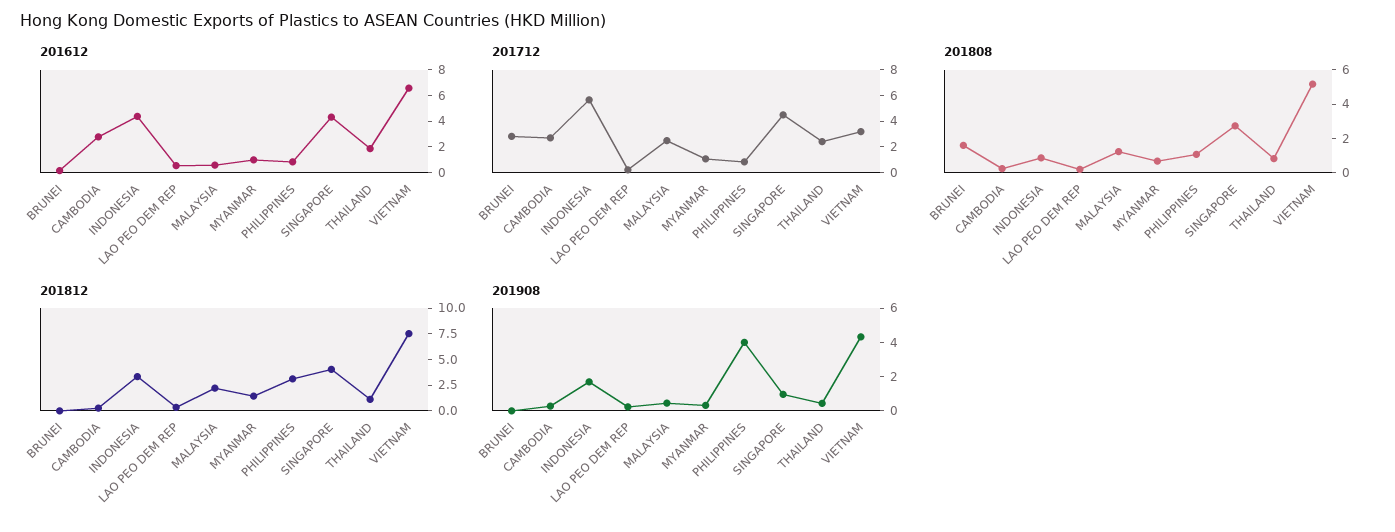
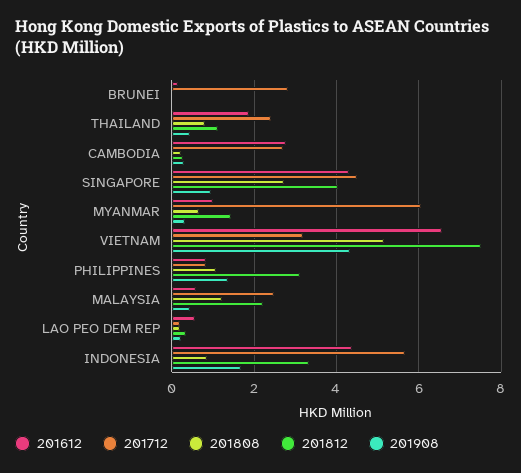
201712, MYANMAR: 1 -> 6
201808, BRUNEI: 1.5 -> 0
201908, PHILIPPINES: 4 -> 1.4

